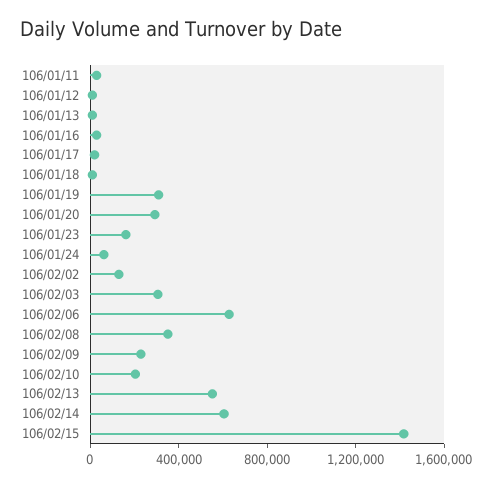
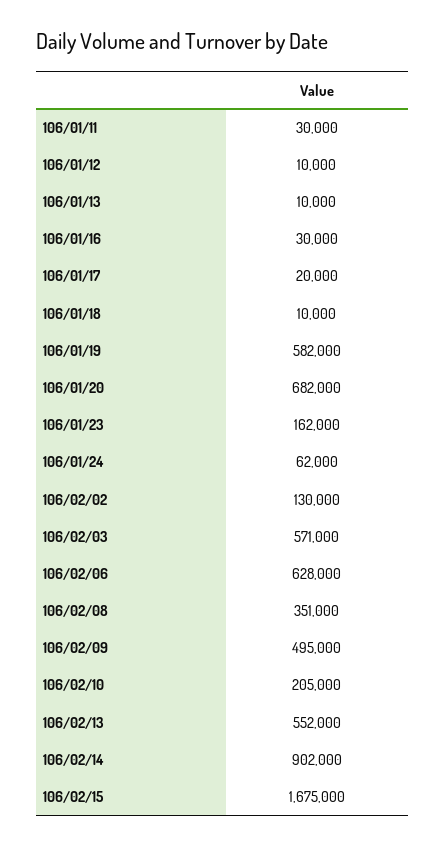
106/01/19: 300000 -> 582000
106/01/20: 300000 -> 682000
106/02/03: 300000 -> 571000
106/02/09: 200000 -> 495000
106/02/14: 600000 -> 902000
106/02/15: 1400000 -> 1675000

